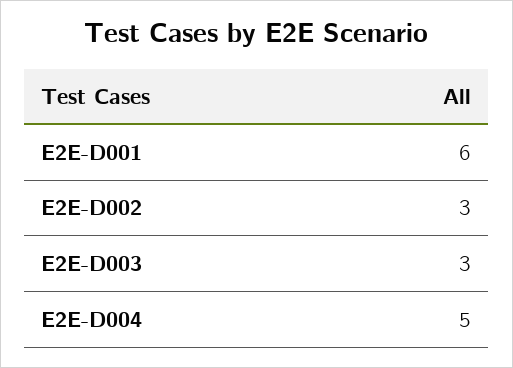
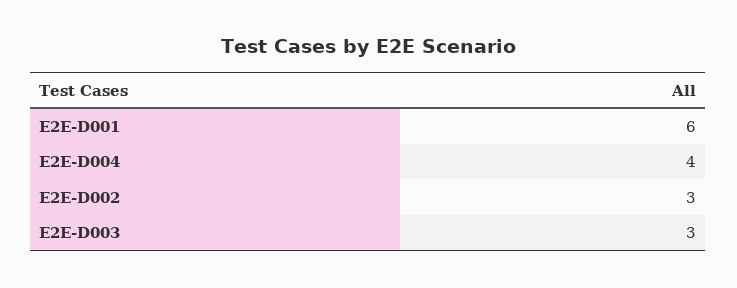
E2E-D004: 5 -> 4

